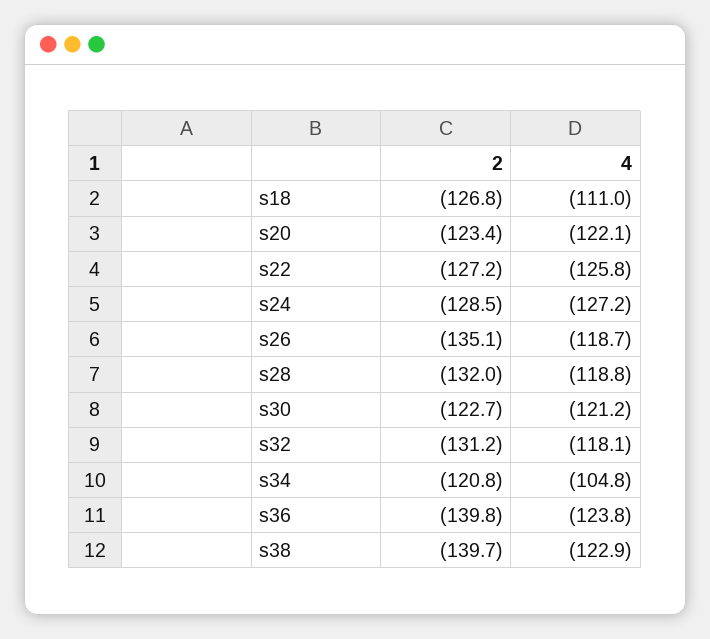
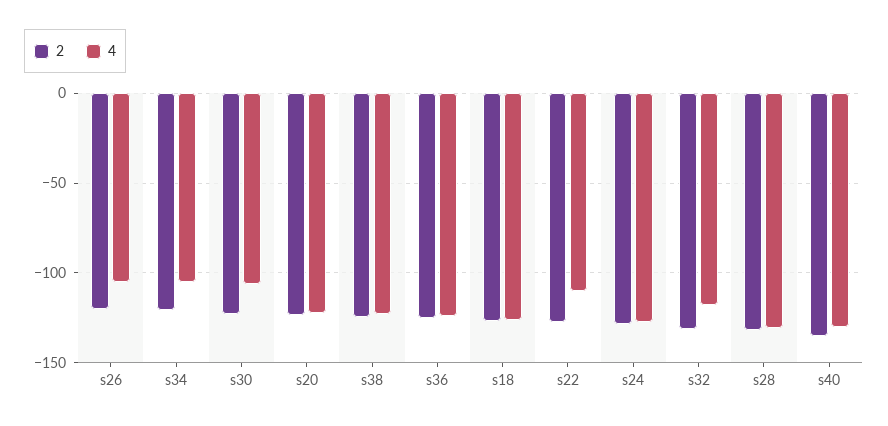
4, s18: -111 -> -125
4, s22: -125.8 -> -110
2, s26: -135.1 -> -120
4, s26: -118.7 -> -105
4, s28: -118.8 -> -130
4, s30: -121.2 -> -105
2, s36: -139.8 -> -125
2, s38: -139.7 -> -125
2, s40: none -> -135
4, s40: none -> -130

